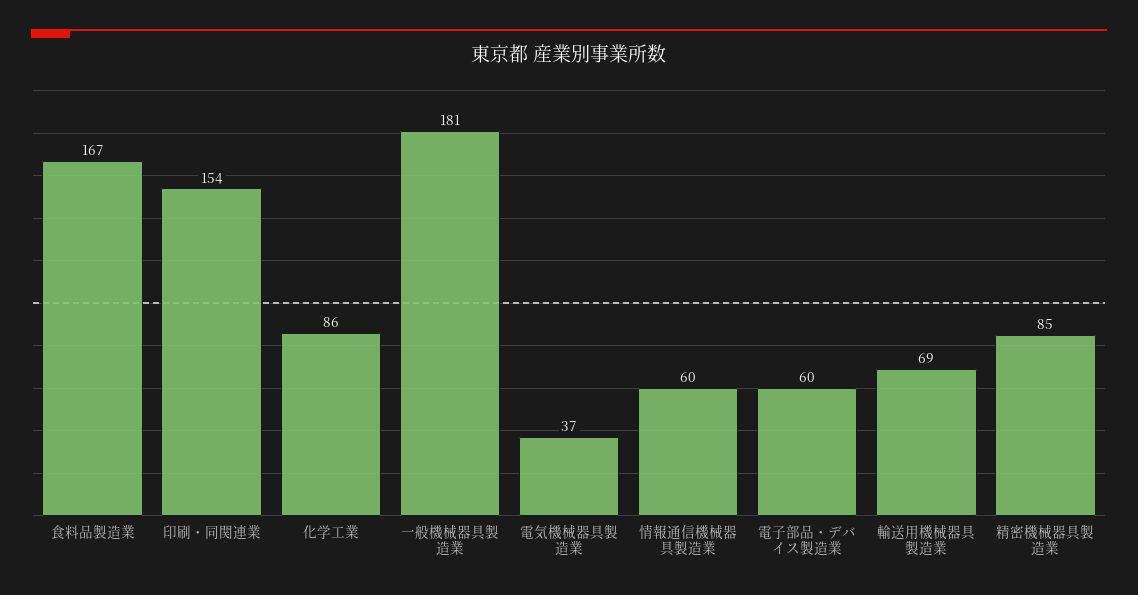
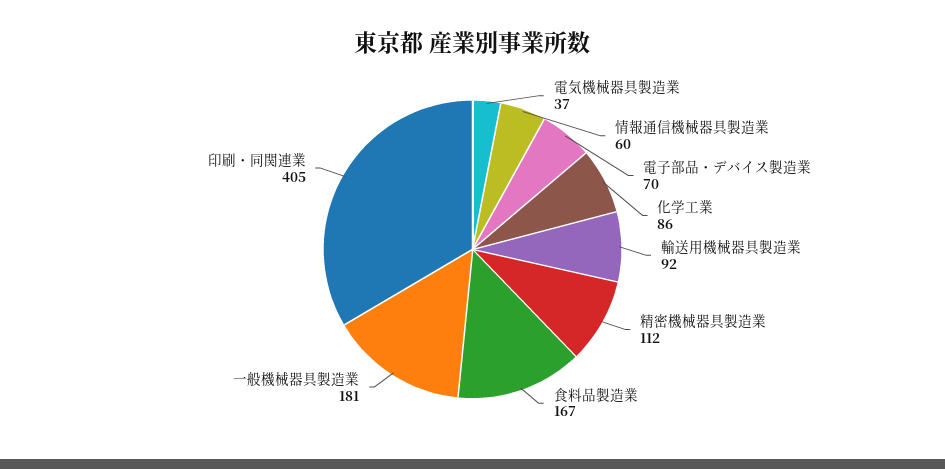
印刷・同関連業: 154 -> 405
電子部品・デバイス製造業: 60 -> 70
輸送用機械器具製造業: 69 -> 92
精密機械器具製造業: 85 -> 112

